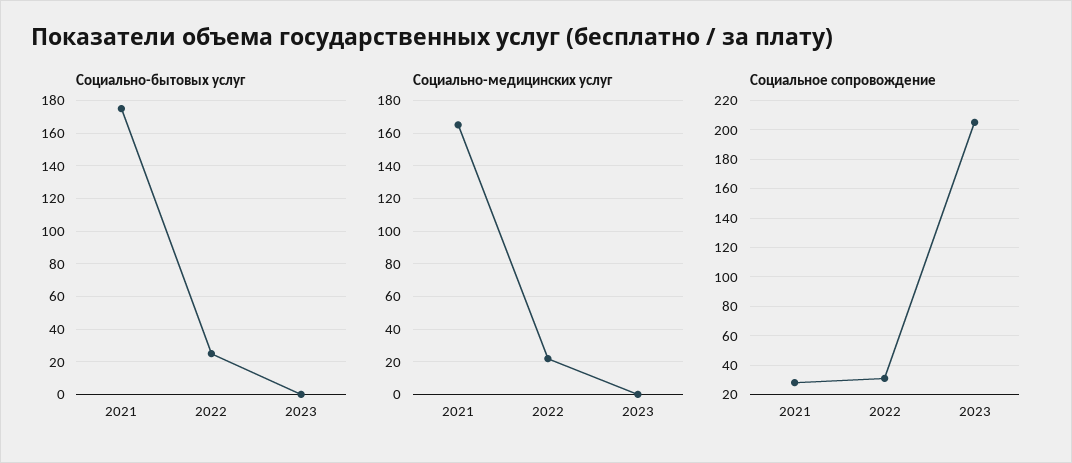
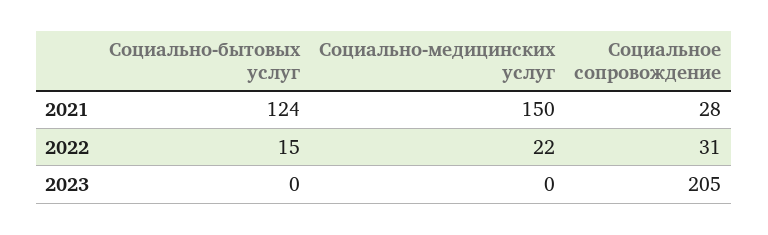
Социально-бытовых услуг, 2021: 175 -> 124
Социально-бытовых услуг, 2022: 25 -> 15
Социально-медицинских услуг, 2021: 165 -> 150

